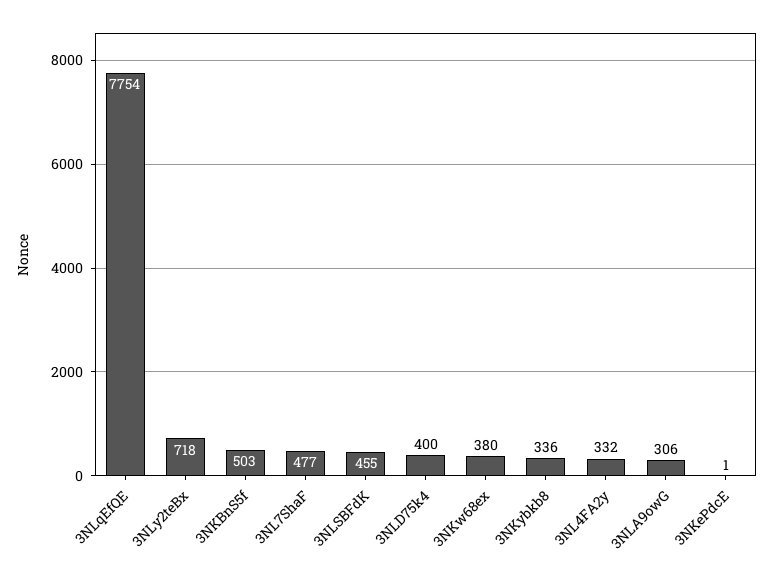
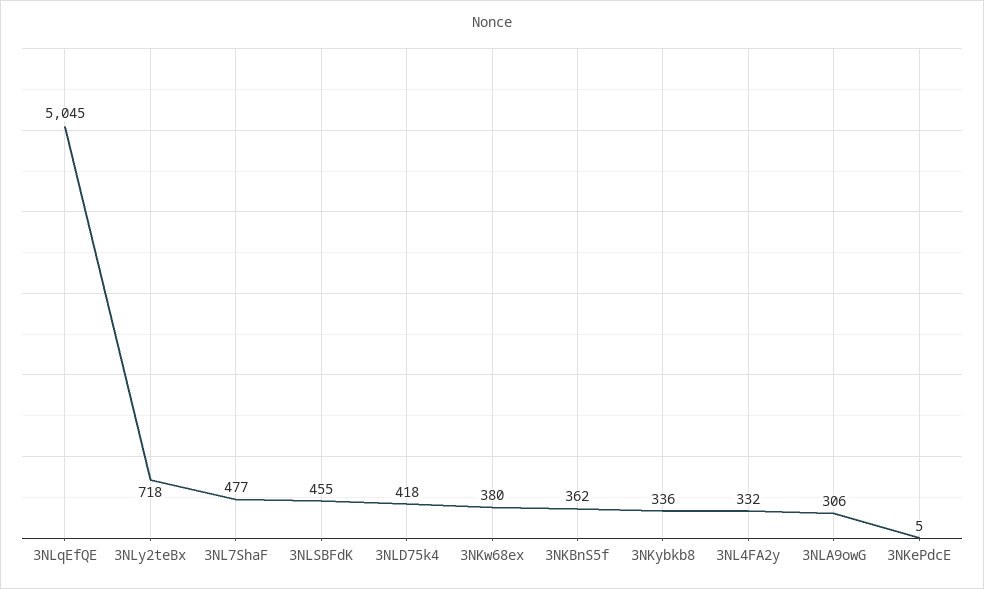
3NLqEfQE: 7754 -> 5045
3NKBnS5f: 503 -> 362
3NLD75k4: 400 -> 418
3NKePdcE: 1 -> 5

